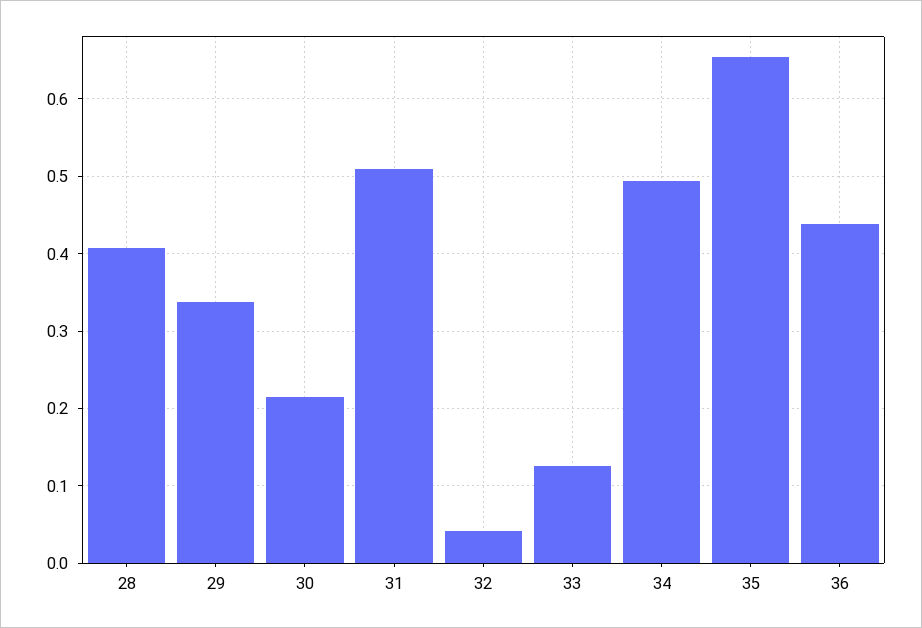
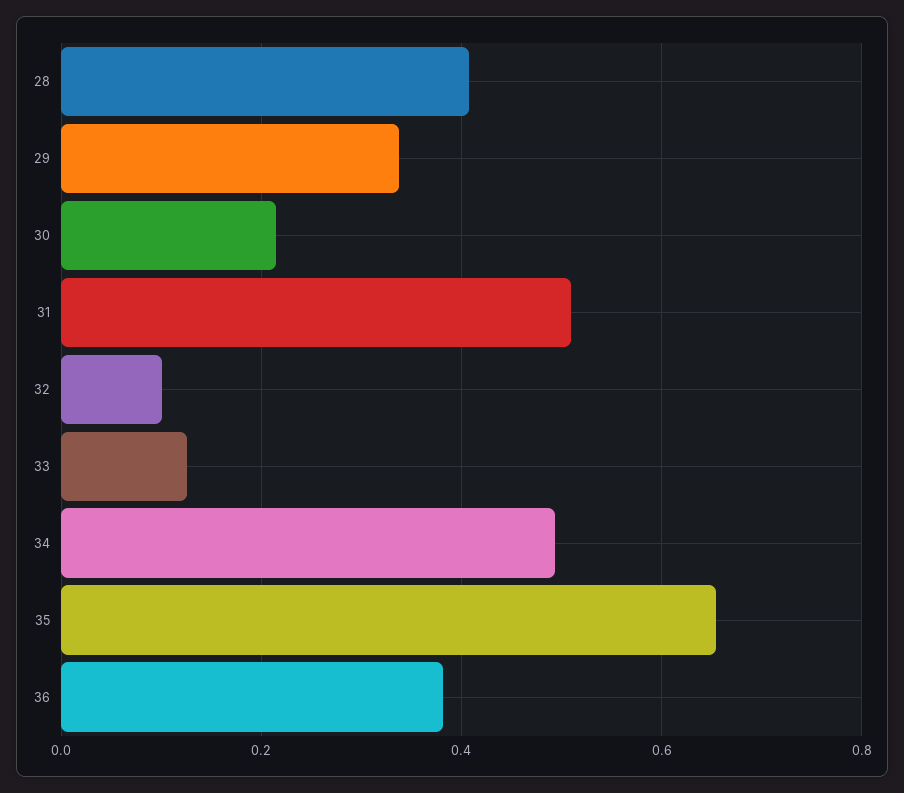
32: 0.04 -> 0.1
36: 0.44 -> 0.38

